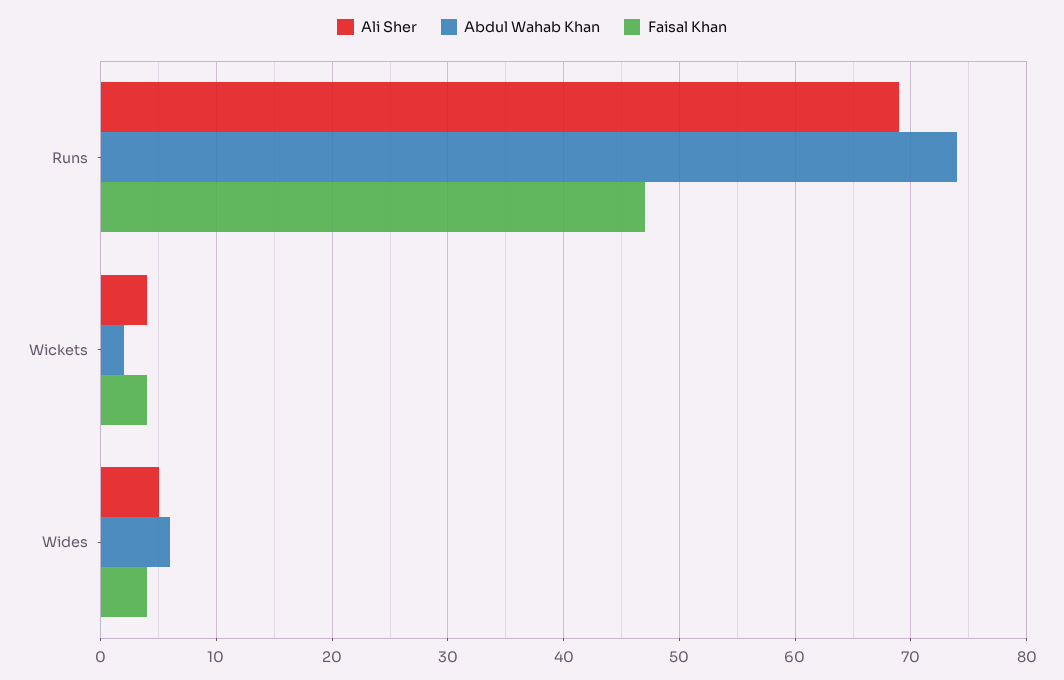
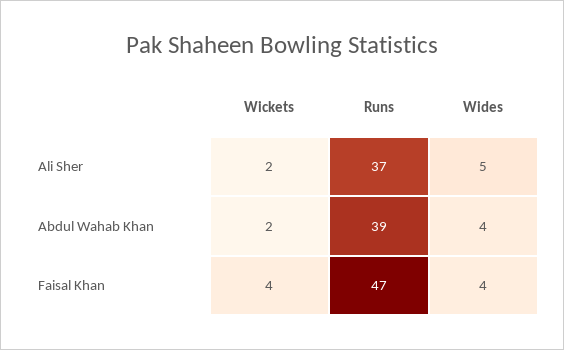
Ali Sher, Runs: 69 -> 37
Abdul Wahab Khan, Runs: 74 -> 39
Ali Sher, Wickets: 4 -> 2
Abdul Wahab Khan, Wides: 6 -> 4

